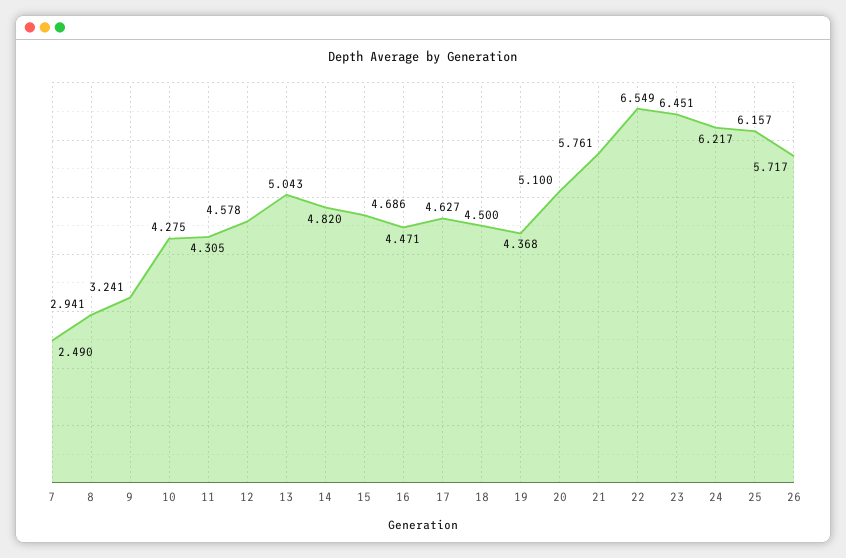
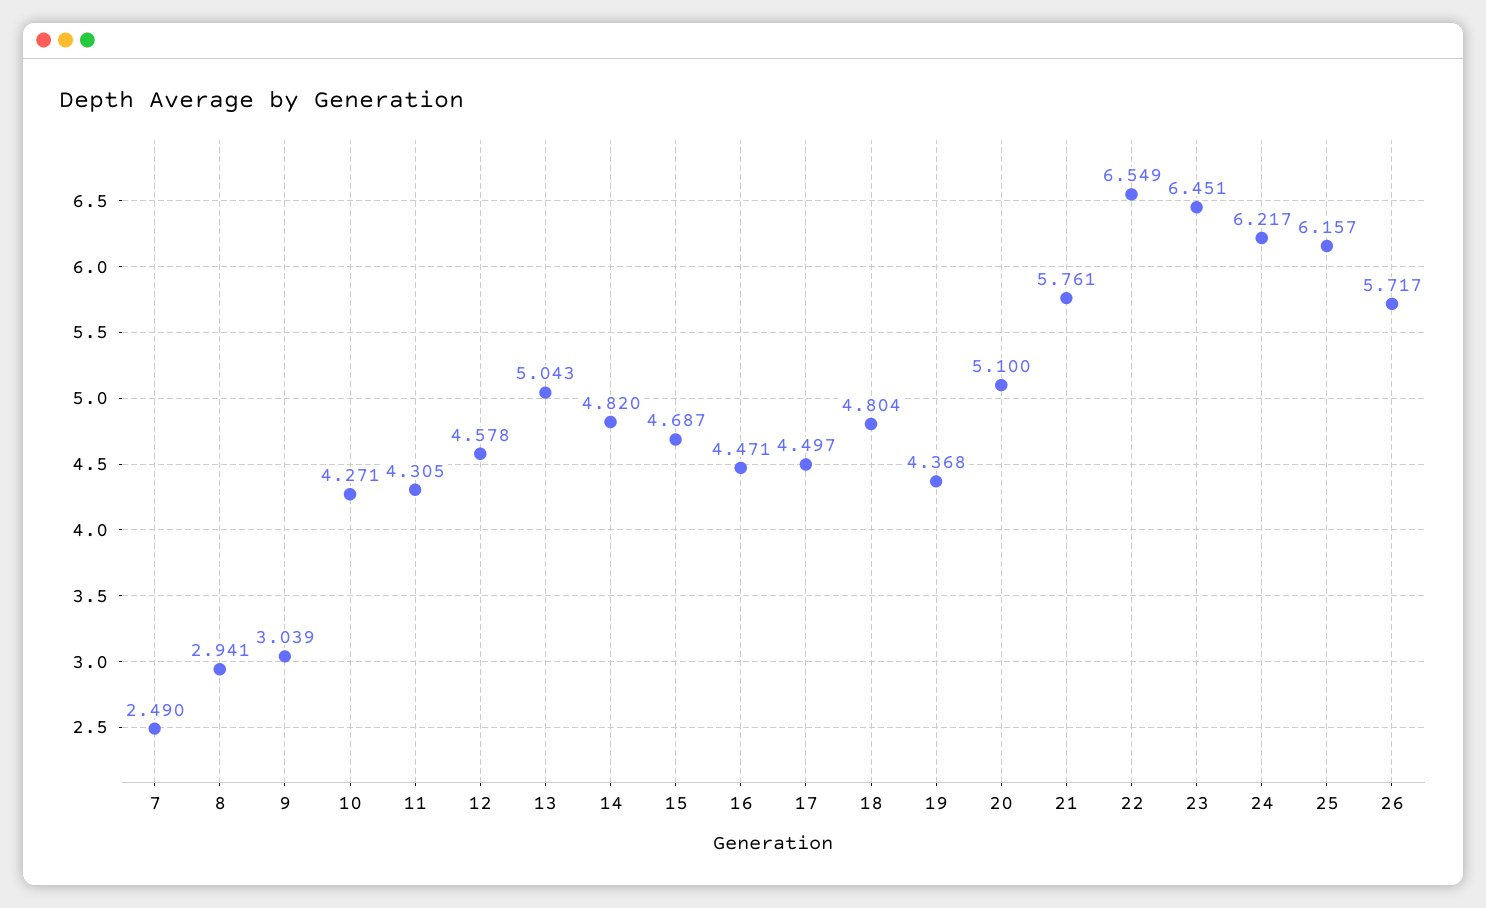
9: 3.241 -> 3.039
10: 4.275 -> 4.271
15: 4.686 -> 4.687
17: 4.627 -> 4.497
18: 4.5 -> 4.804

